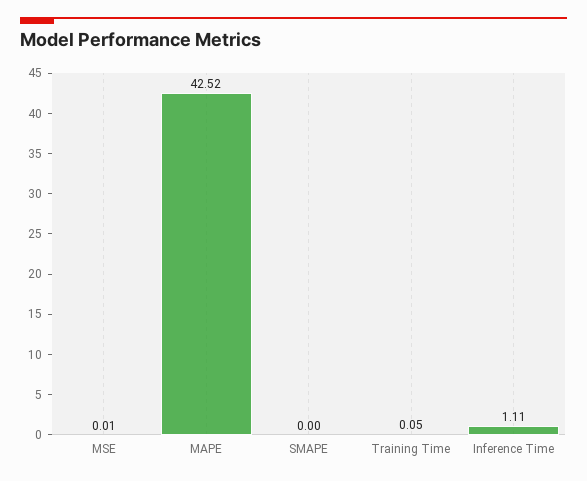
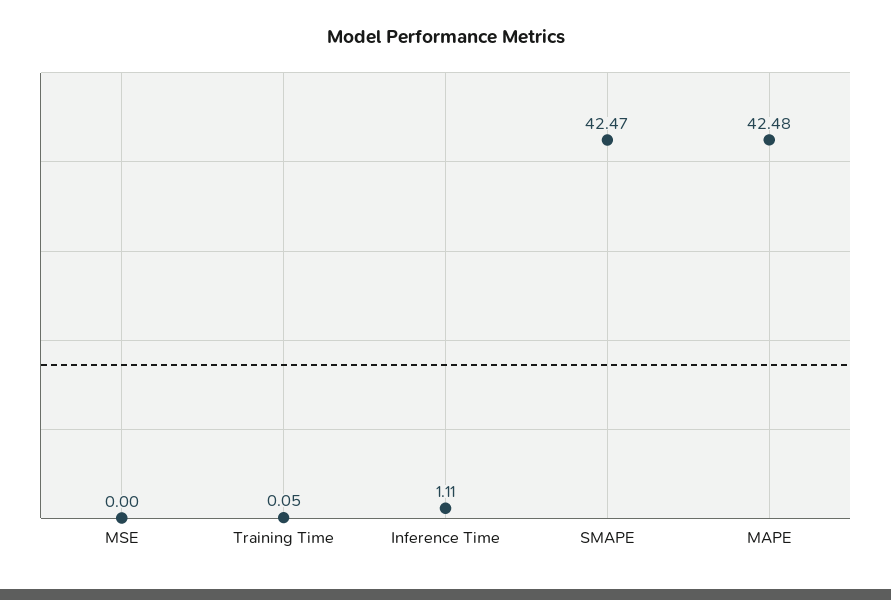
MSE: 0.01 -> 0
MAPE: 42.52 -> 42.48
SMAPE: 0 -> 42.47

